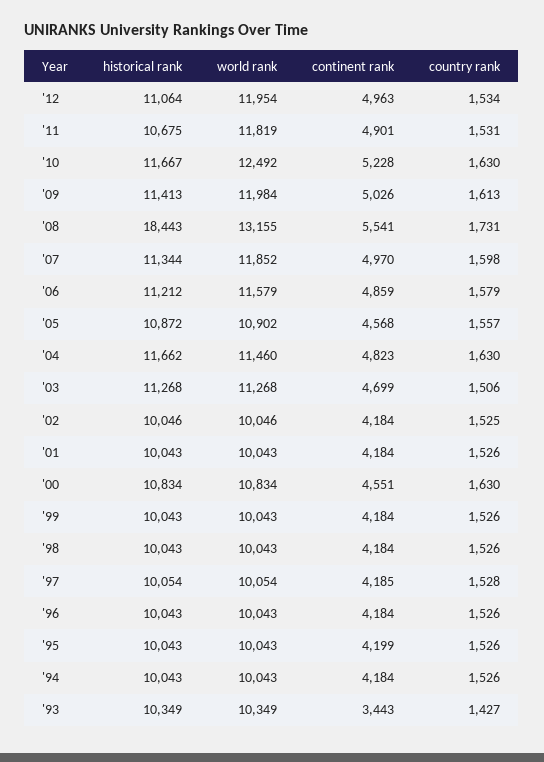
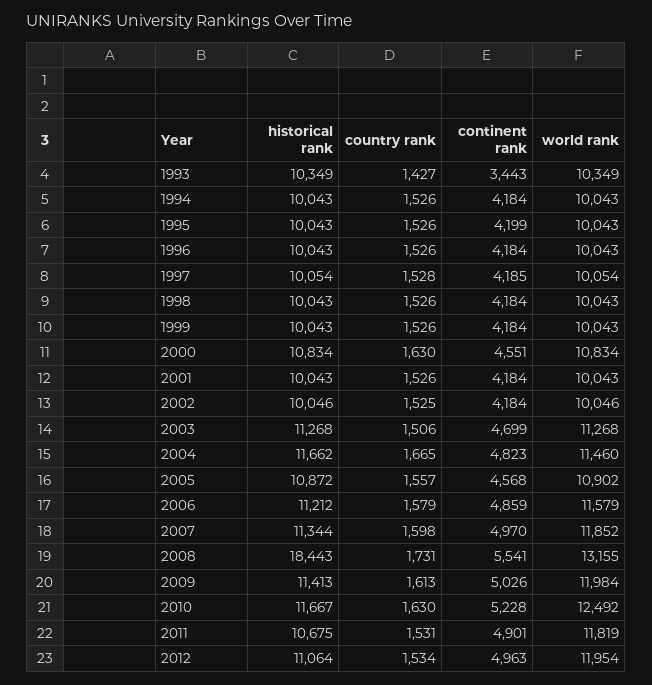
country rank, '04: 1630 -> 1665

